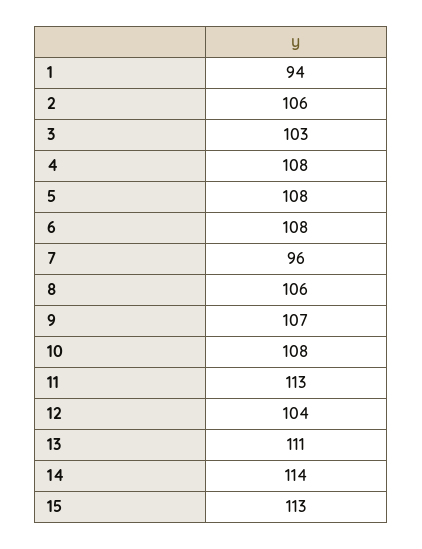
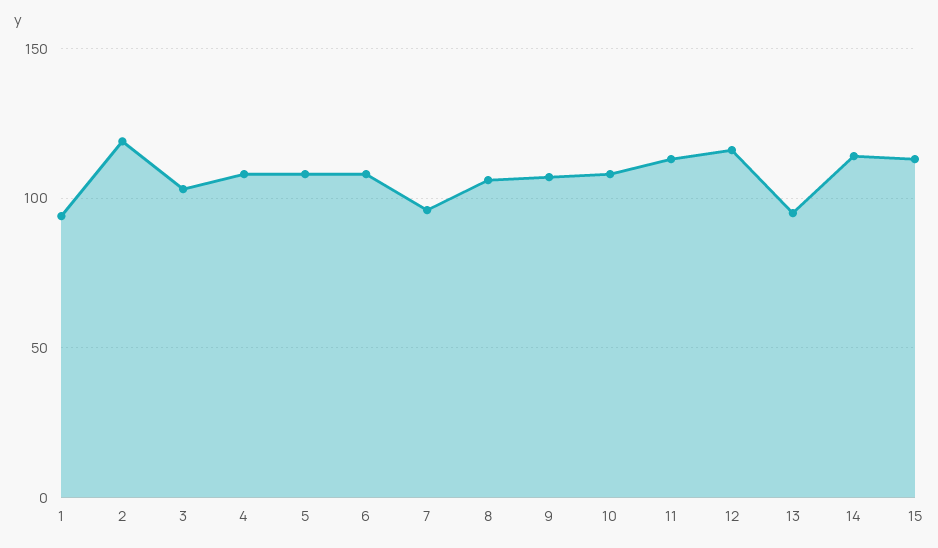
2: 106 -> 120
12: 104 -> 115
13: 111 -> 95

